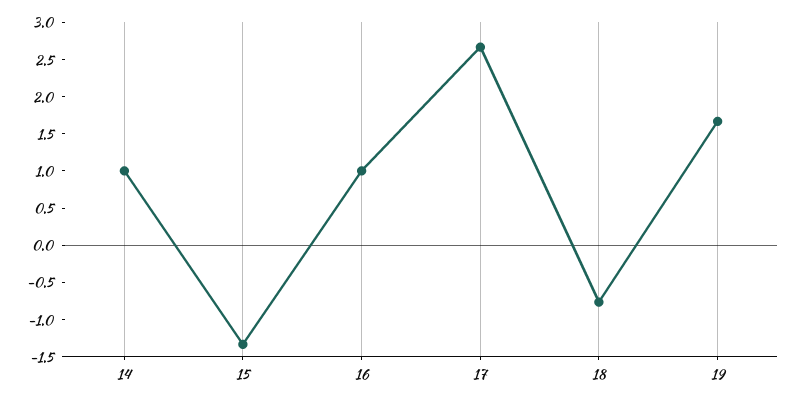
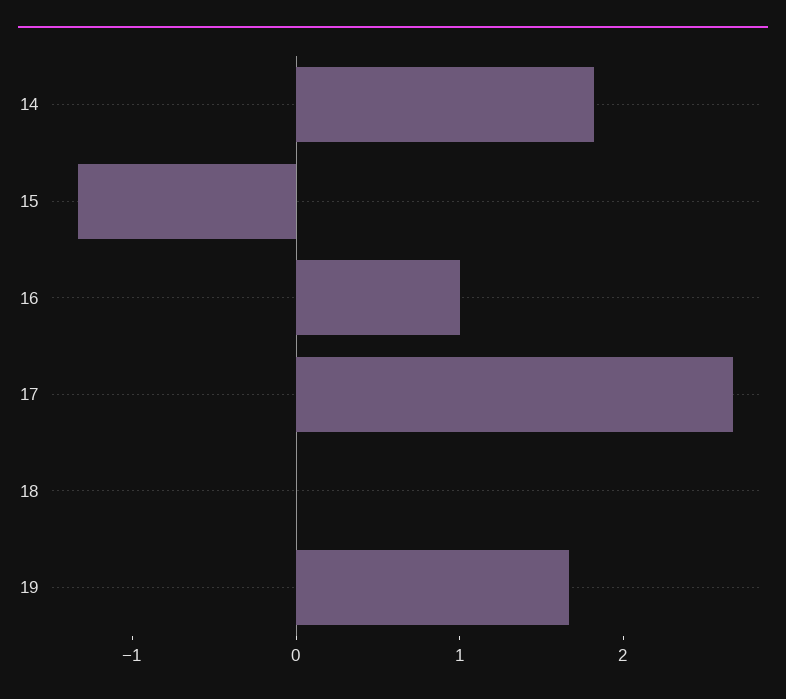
14: 1 -> 1.8
18: -0.75 -> 0

